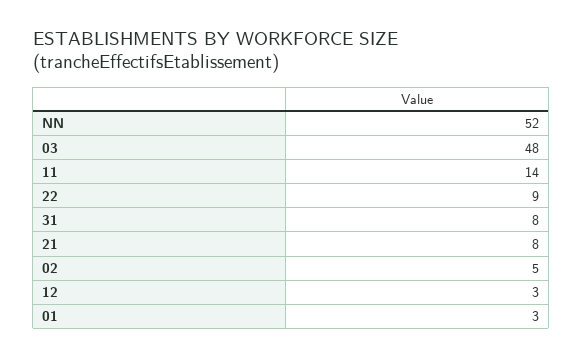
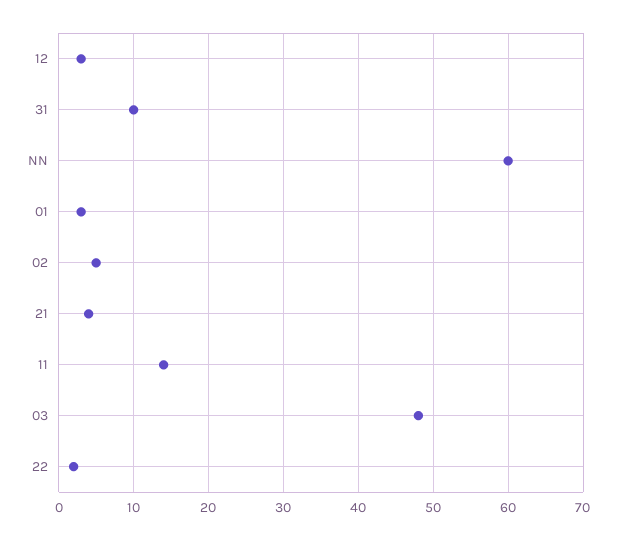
NN: 52 -> 60
22: 9 -> 2
31: 8 -> 10
21: 8 -> 4

